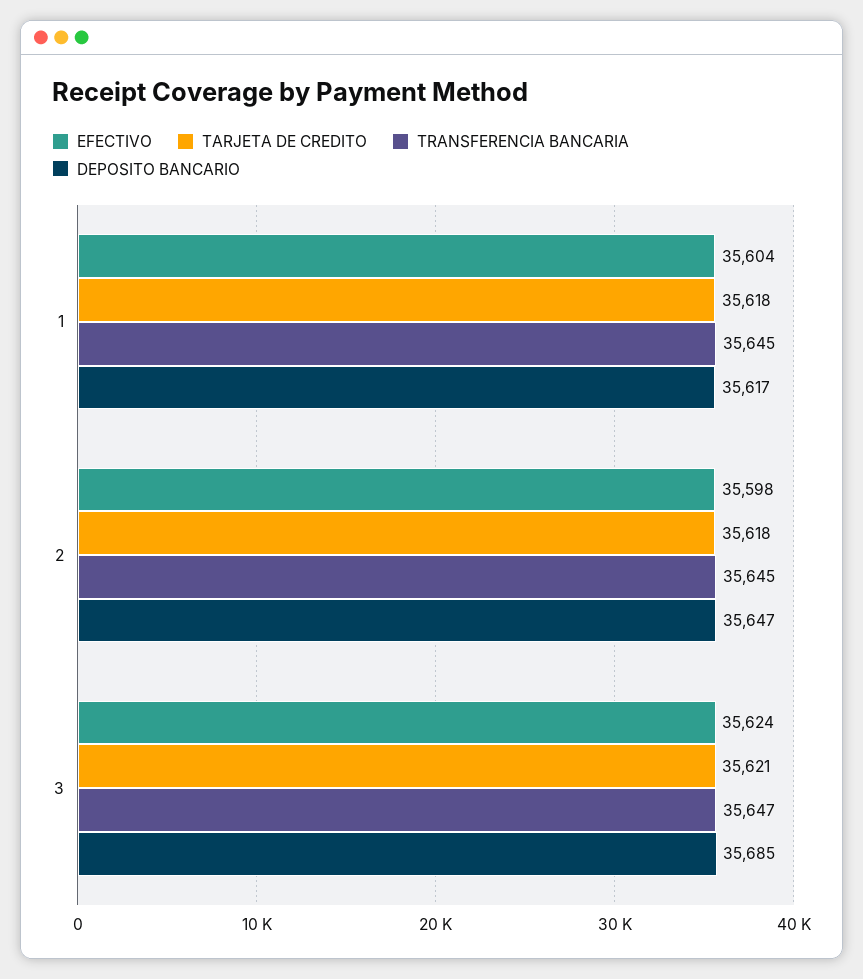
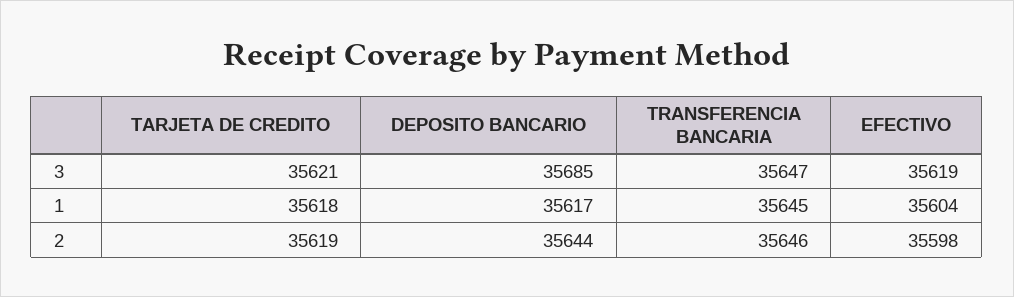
TARJETA DE CREDITO, 2: 35618 -> 35619
TRANSFERENCIA BANCARIA, 2: 35645 -> 35646
DEPOSITO BANCARIO, 2: 35647 -> 35644
EFECTIVO, 3: 35624 -> 35619

